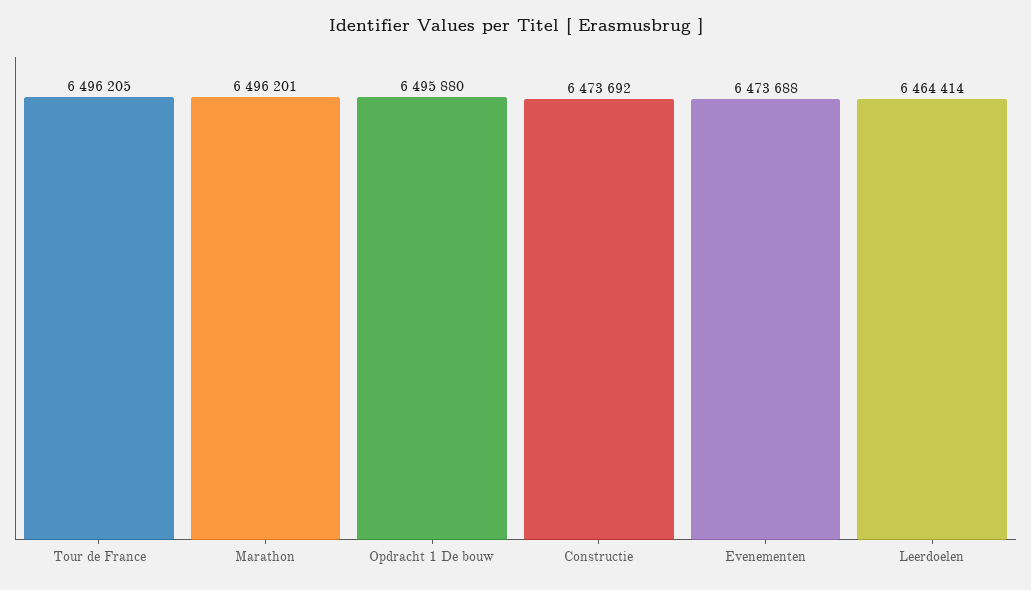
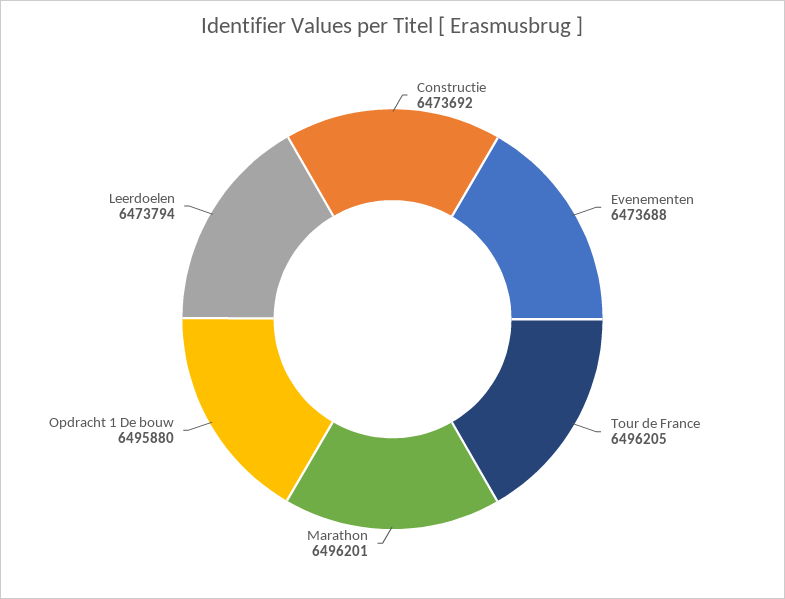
Leerdoelen: 6464414 -> 6473794

